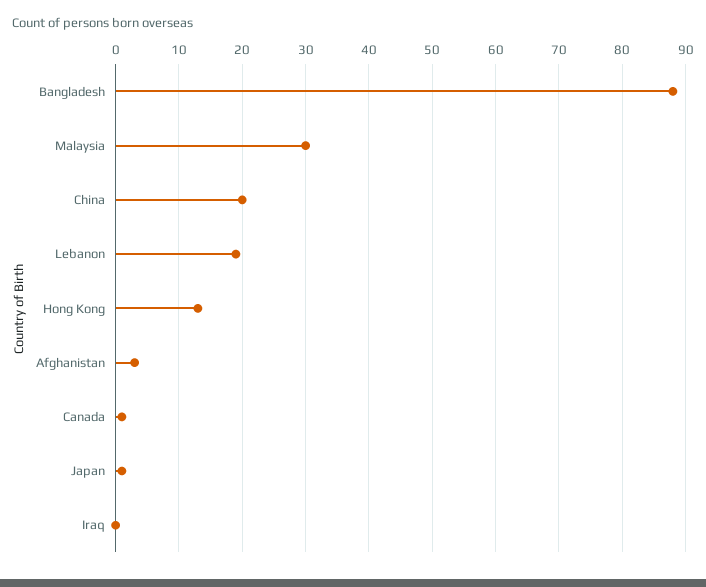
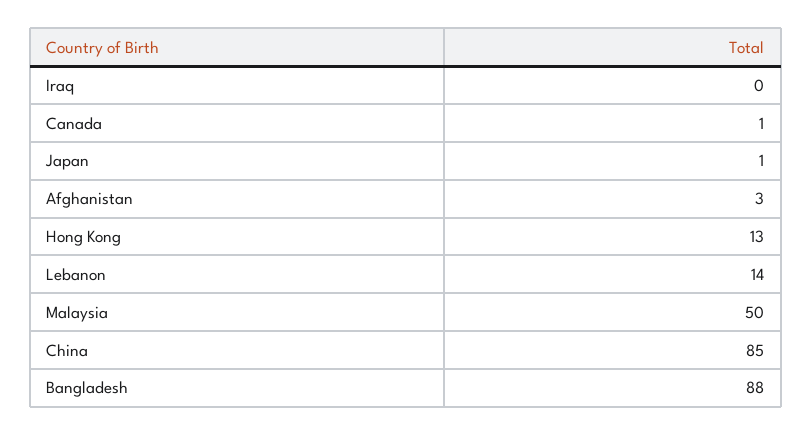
Malaysia: 30 -> 50
China: 20 -> 85
Lebanon: 19 -> 14

